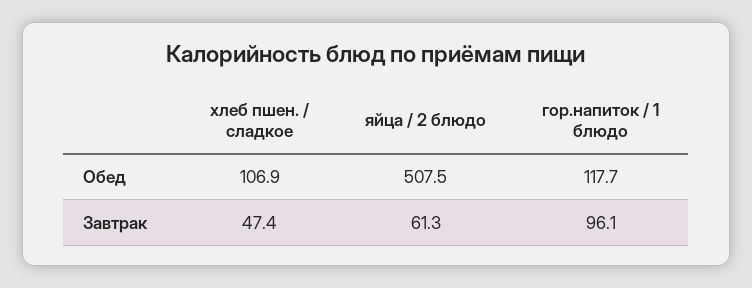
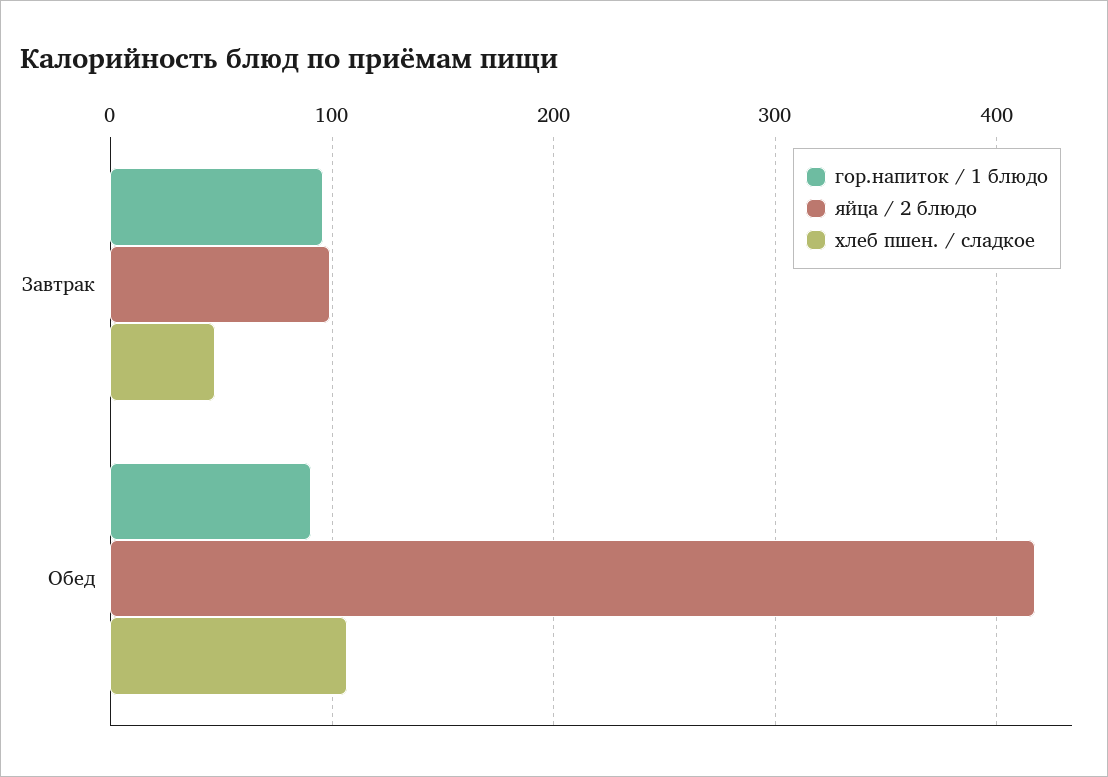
яйца / 2 блюдо, Обед: 507.5 -> 420
гор.напиток / 1 блюдо, Обед: 117.7 -> 90
яйца / 2 блюдо, Завтрак: 61.3 -> 100

